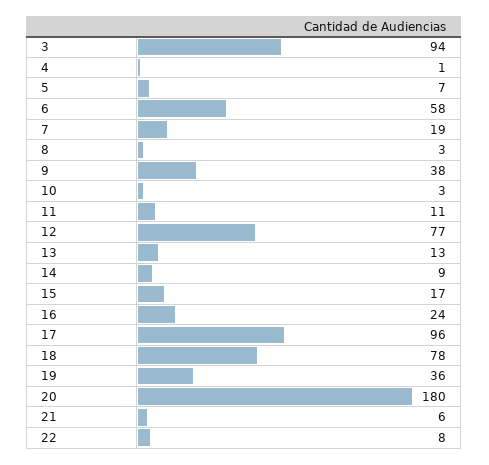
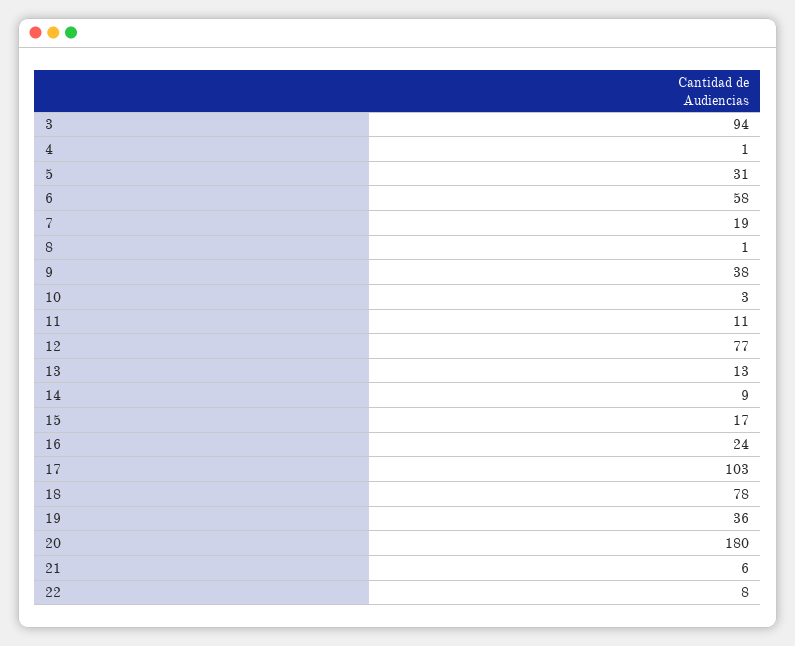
5: 7 -> 31
8: 3 -> 1
17: 96 -> 103

